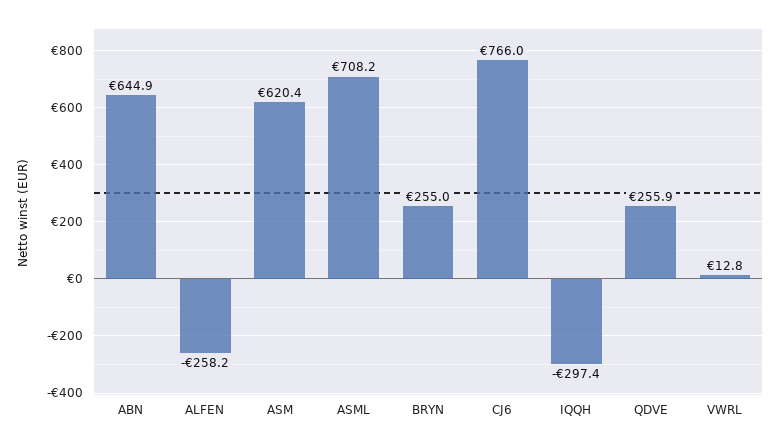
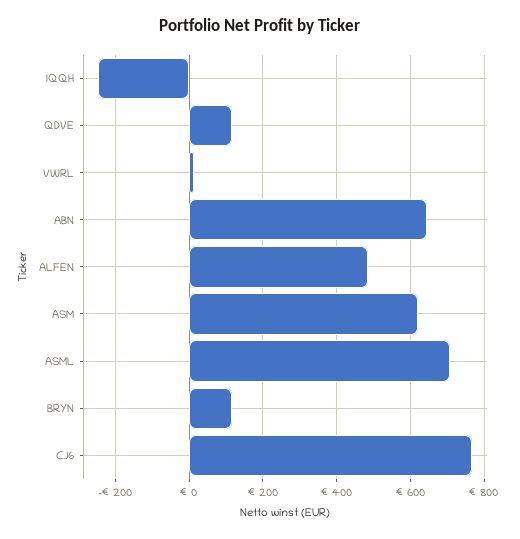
ALFEN: -258.2 -> 480
BRYN: 255 -> 120
IQQH: -297.4 -> -240
QDVE: 255.9 -> 120

